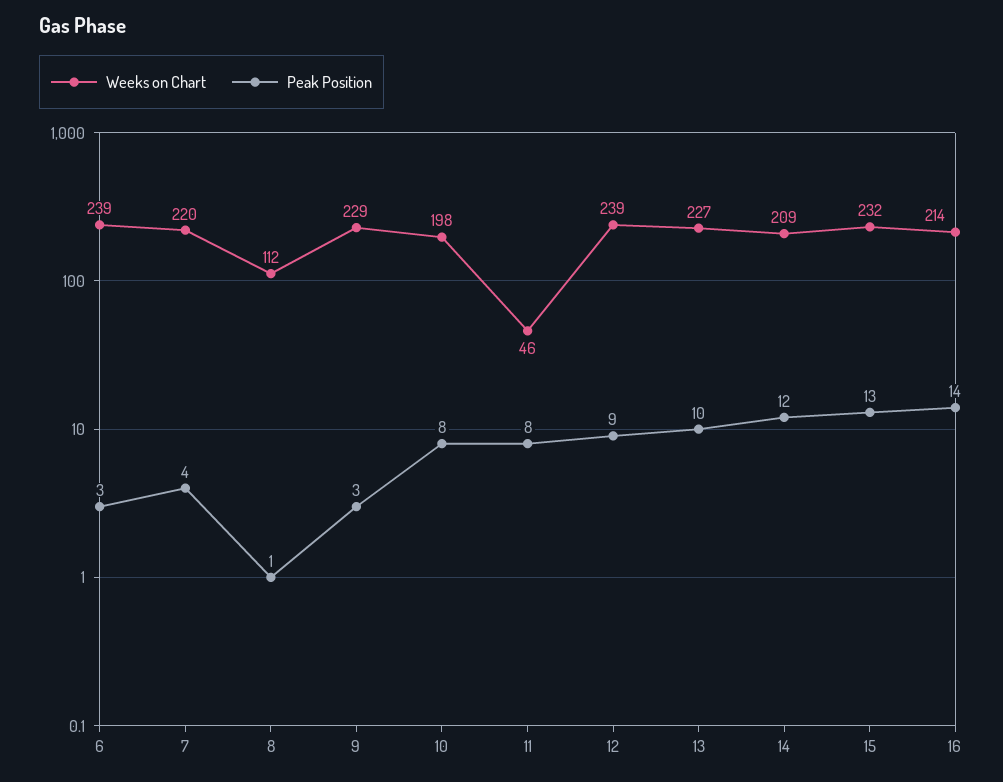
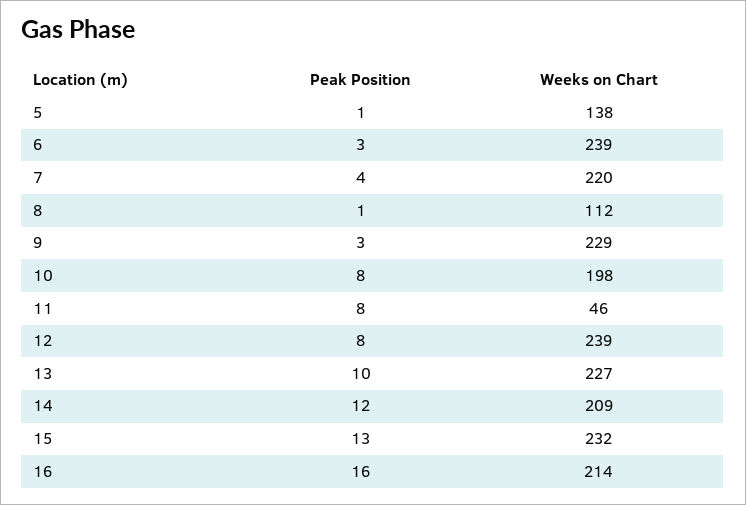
Peak Position, 12: 9 -> 8
Peak Position, 16: 14 -> 16
Peak Position, 5: none -> 1
Weeks on Chart, 5: none -> 138

